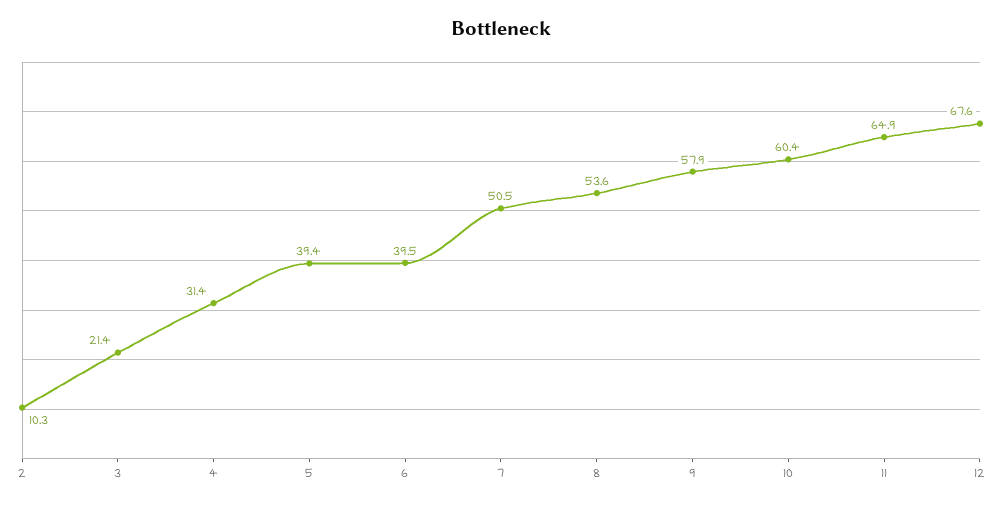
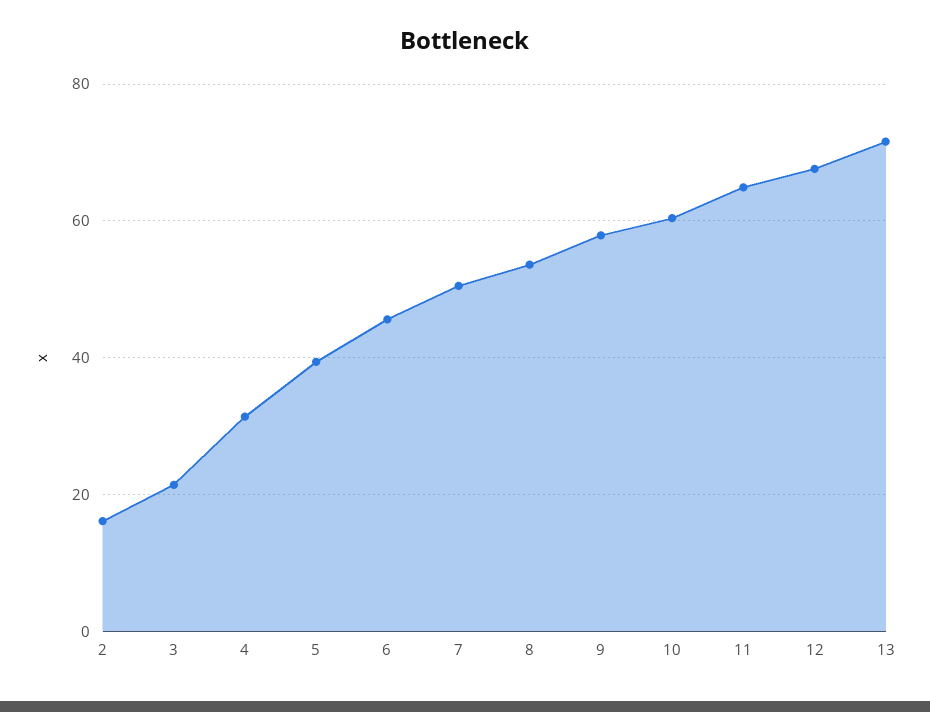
2: 10.3 -> 16
6: 39.5 -> 46
13: none -> 72

